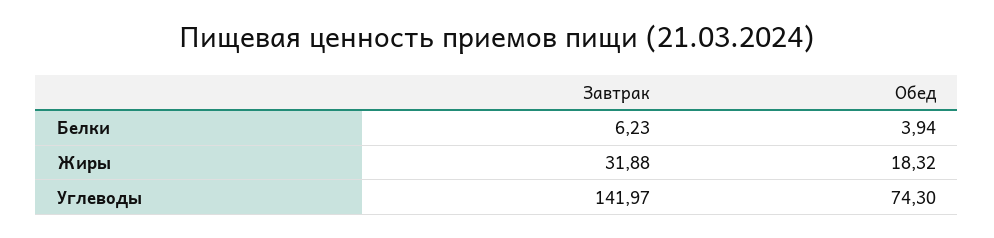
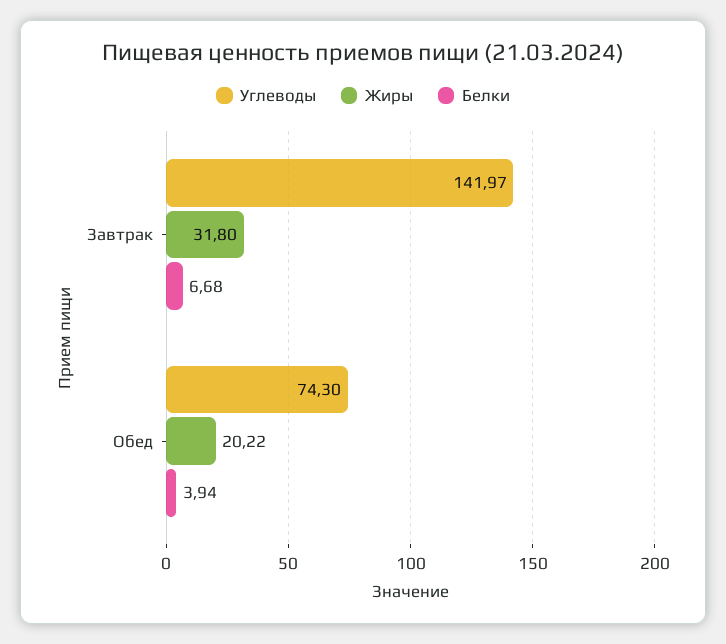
Белки, Завтрак: 6.23 -> 6.68
Жиры, Завтрак: 31.88 -> 31.8
Жиры, Обед: 18.32 -> 20.22

